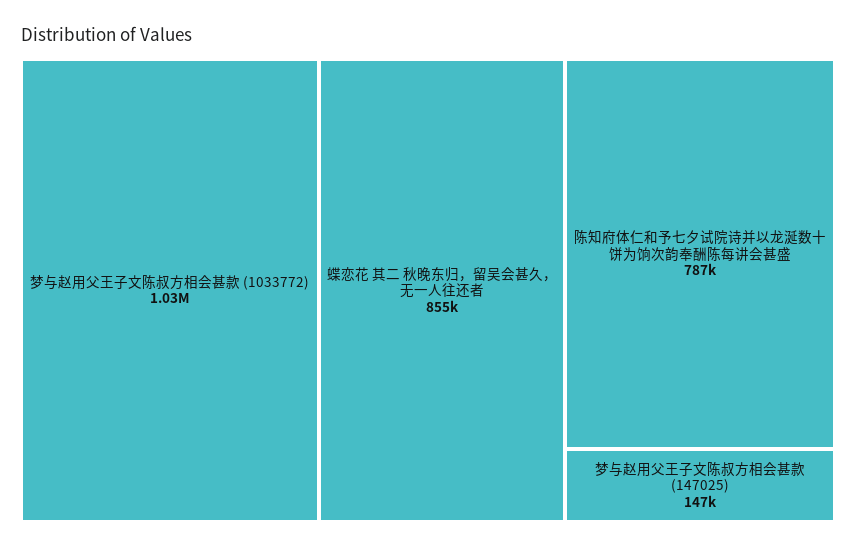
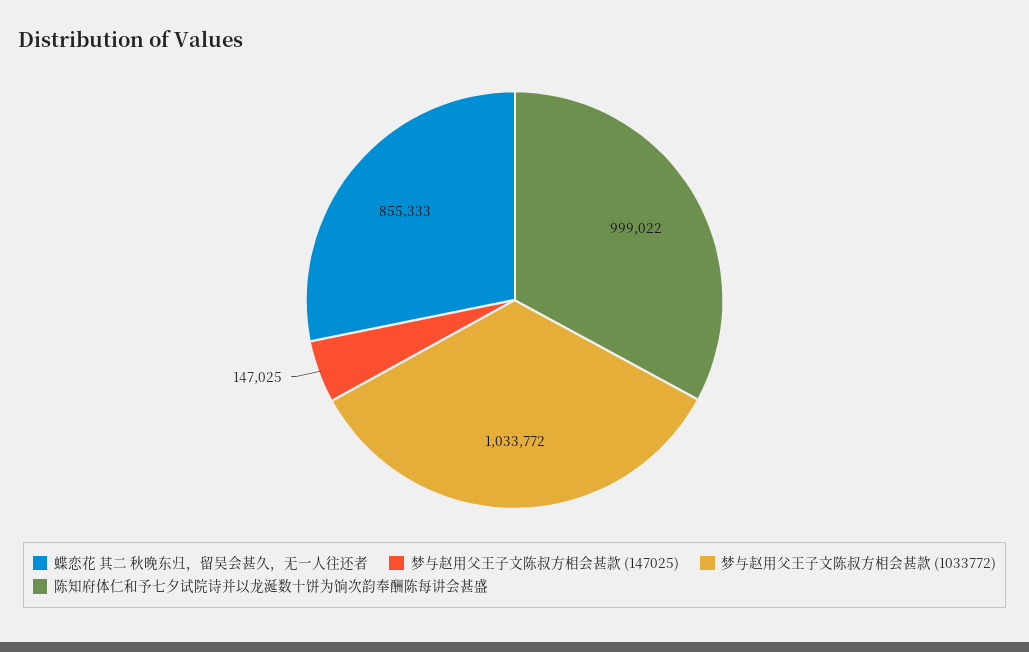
陈知府体仁和予七夕试院诗并以龙涎数十饼为饷次韵奉酬陈每讲会甚盛: 787000 -> 999022

